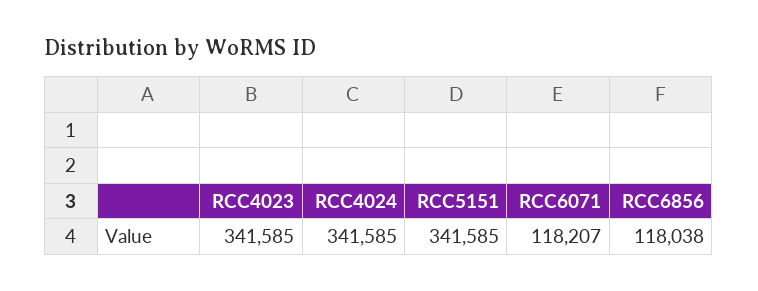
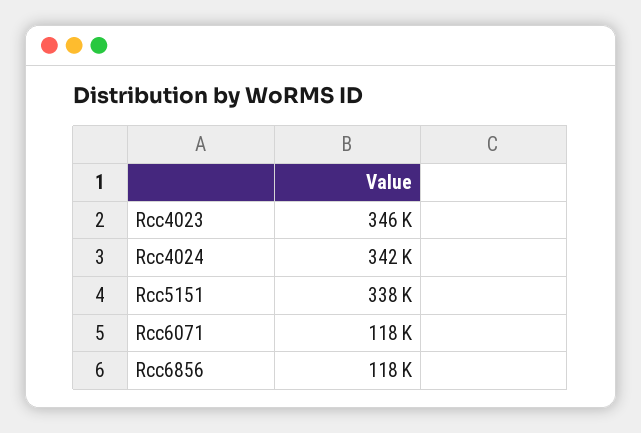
RCC4023: 341585 -> 346000
RCC5151: 341585 -> 338000

